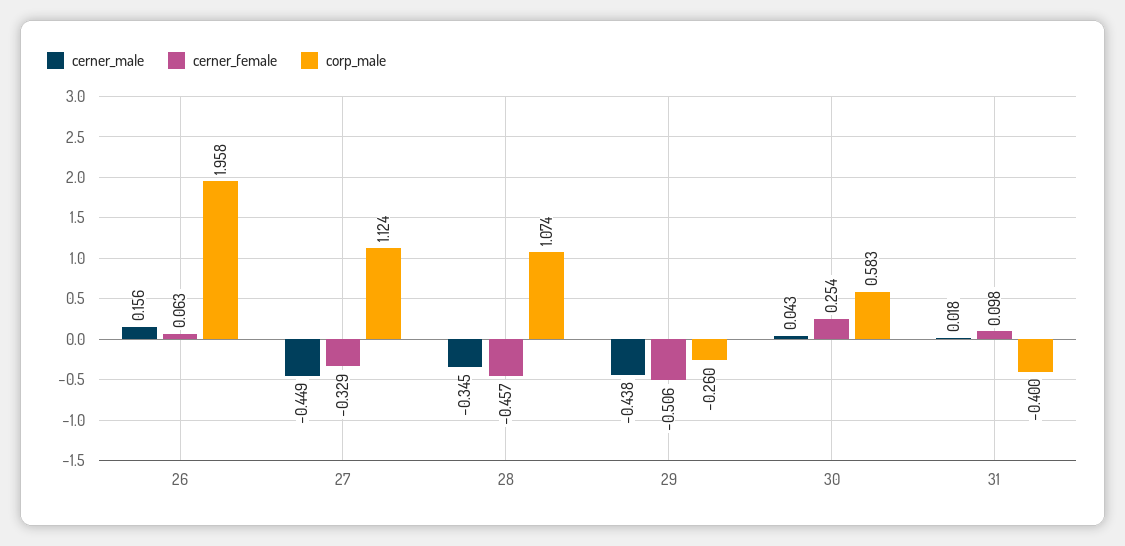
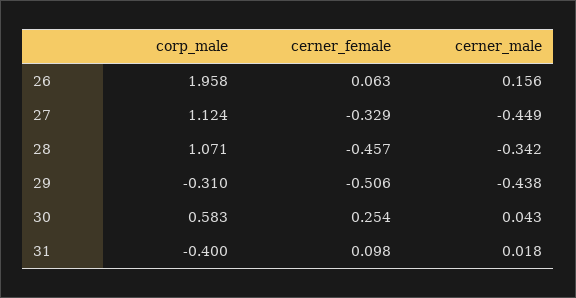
cerner_male, 28: -0.345 -> -0.342
corp_male, 28: 1.074 -> 1.071
corp_male, 29: -0.26 -> -0.31

